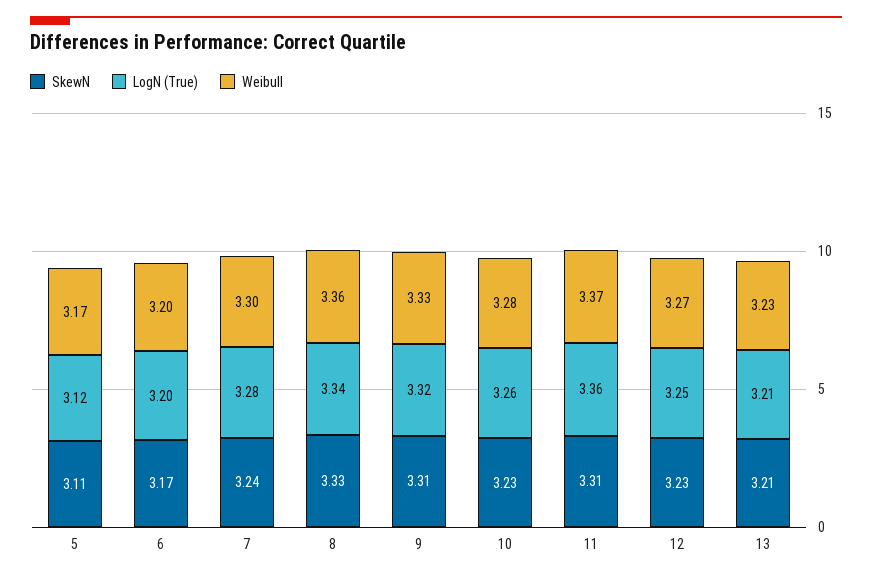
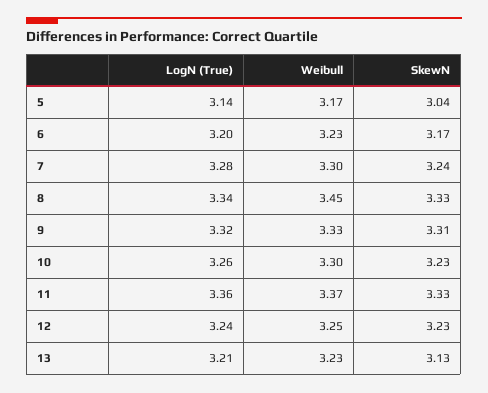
SkewN, 5: 3.11 -> 3.04
LogN (True), 5: 3.12 -> 3.14
Weibull, 6: 3.2 -> 3.23
Weibull, 8: 3.36 -> 3.45
Weibull, 10: 3.28 -> 3.3
SkewN, 11: 3.31 -> 3.33
LogN (True), 12: 3.25 -> 3.24
Weibull, 12: 3.27 -> 3.25
SkewN, 13: 3.21 -> 3.13

